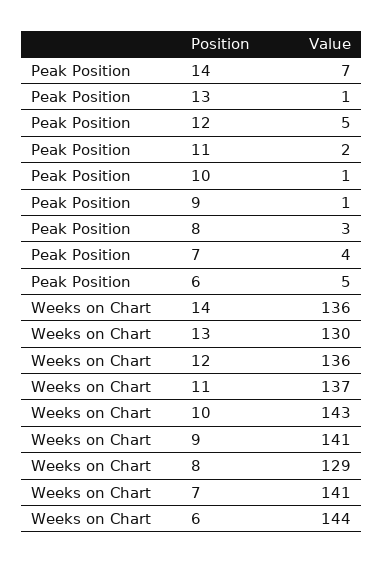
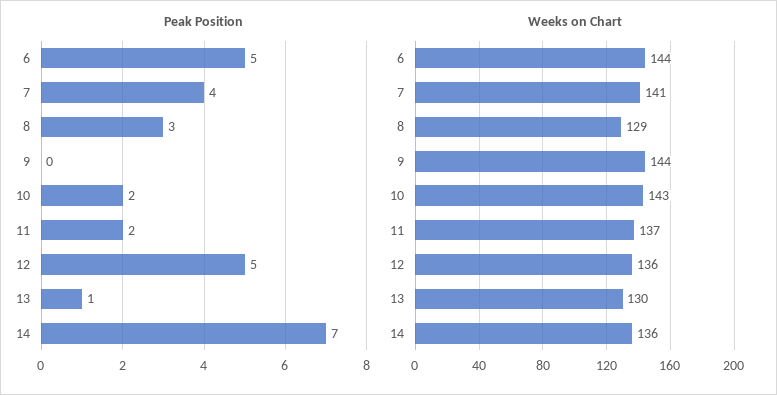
Peak Position, 10: 1 -> 2
Peak Position, 9: 1 -> 0
Weeks on Chart, 9: 141 -> 144

